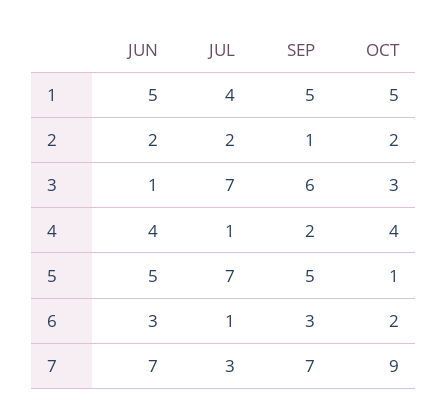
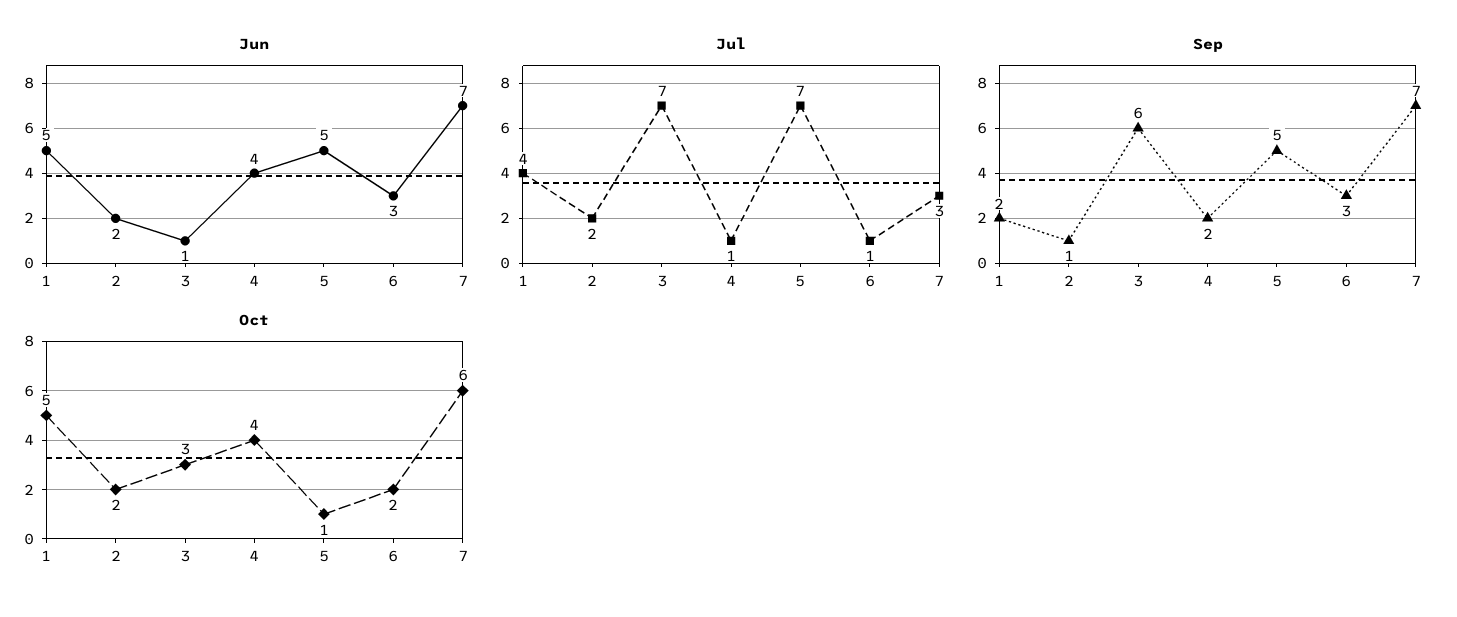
SEP, 1: 5 -> 2
OCT, 7: 9 -> 6

